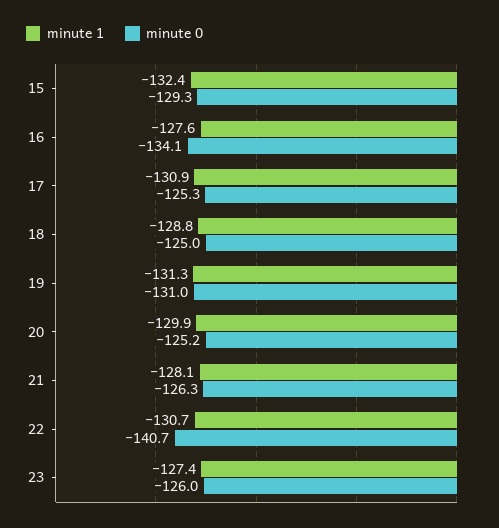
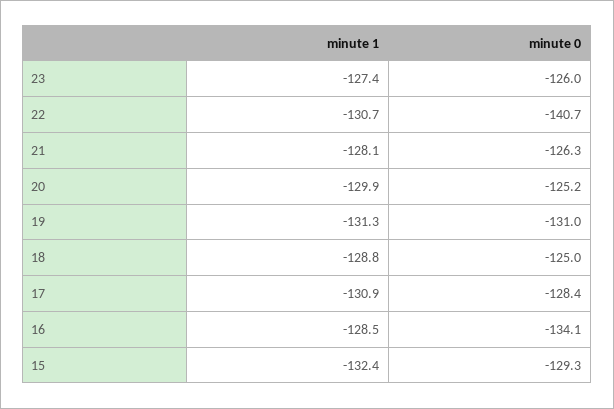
minute 1, 16: -127.6 -> -128.5
minute 0, 17: -125.3 -> -128.4

